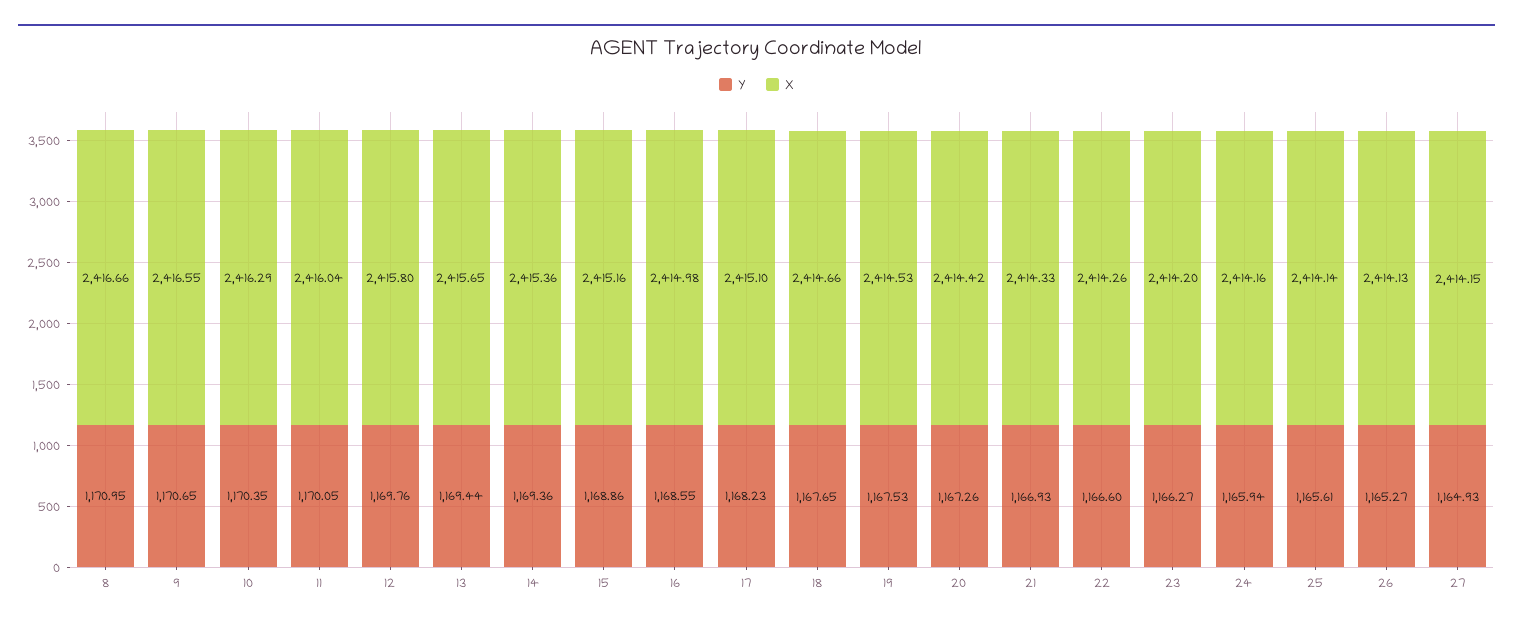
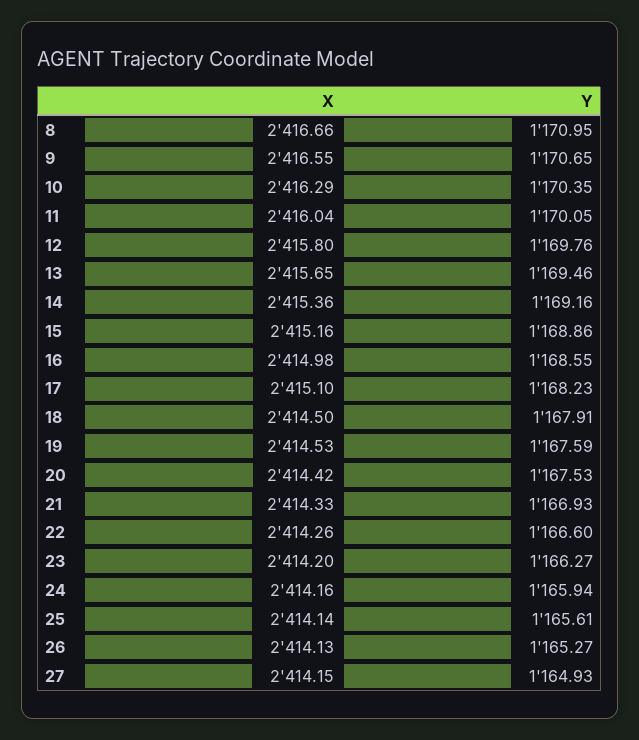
Y, 13: 1169.44 -> 1169.46
Y, 14: 1169.36 -> 1169.16
Y, 18: 1167.65 -> 1167.91
X, 18: 2414.66 -> 2414.5
Y, 19: 1167.53 -> 1167.59
Y, 20: 1167.26 -> 1167.53

